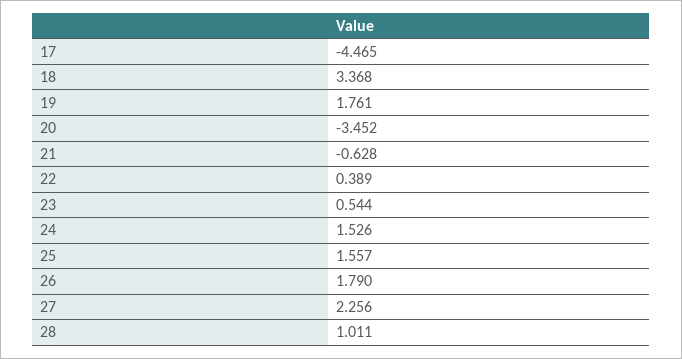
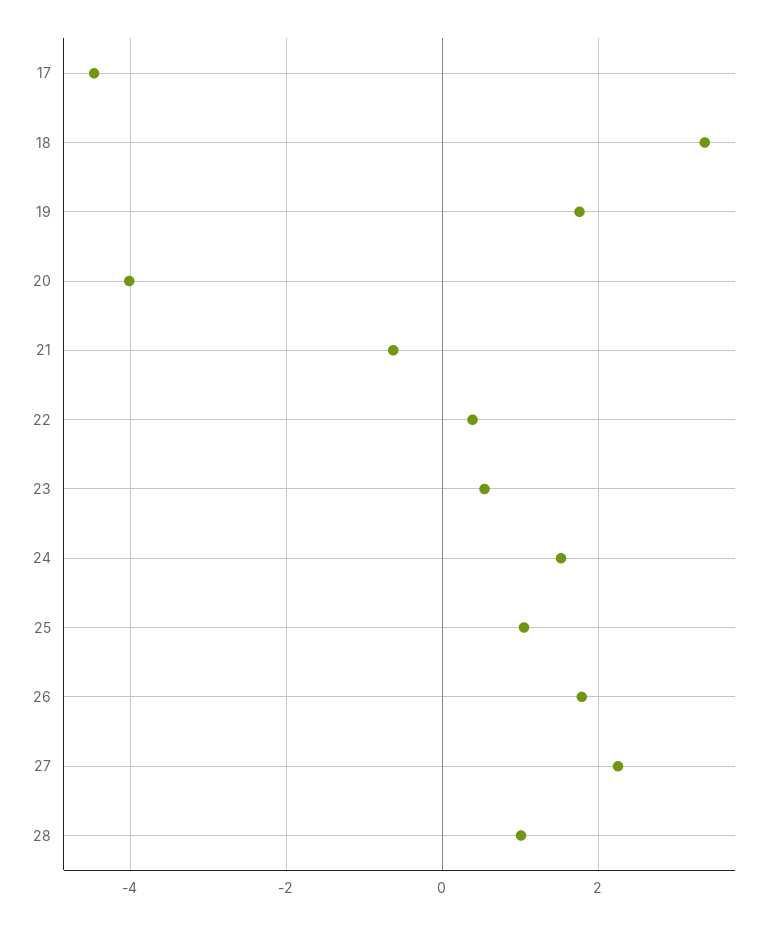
20: -3.452 -> -4
25: 1.557 -> 1

